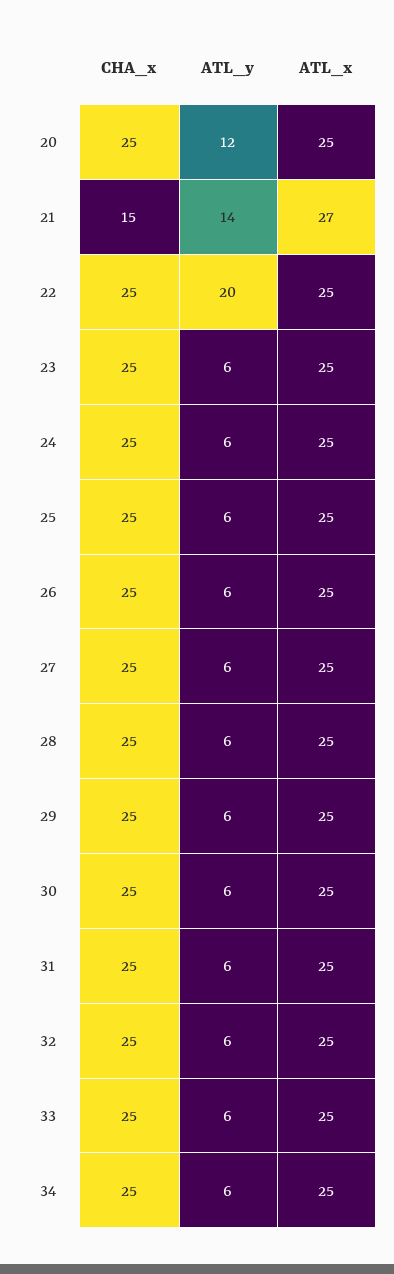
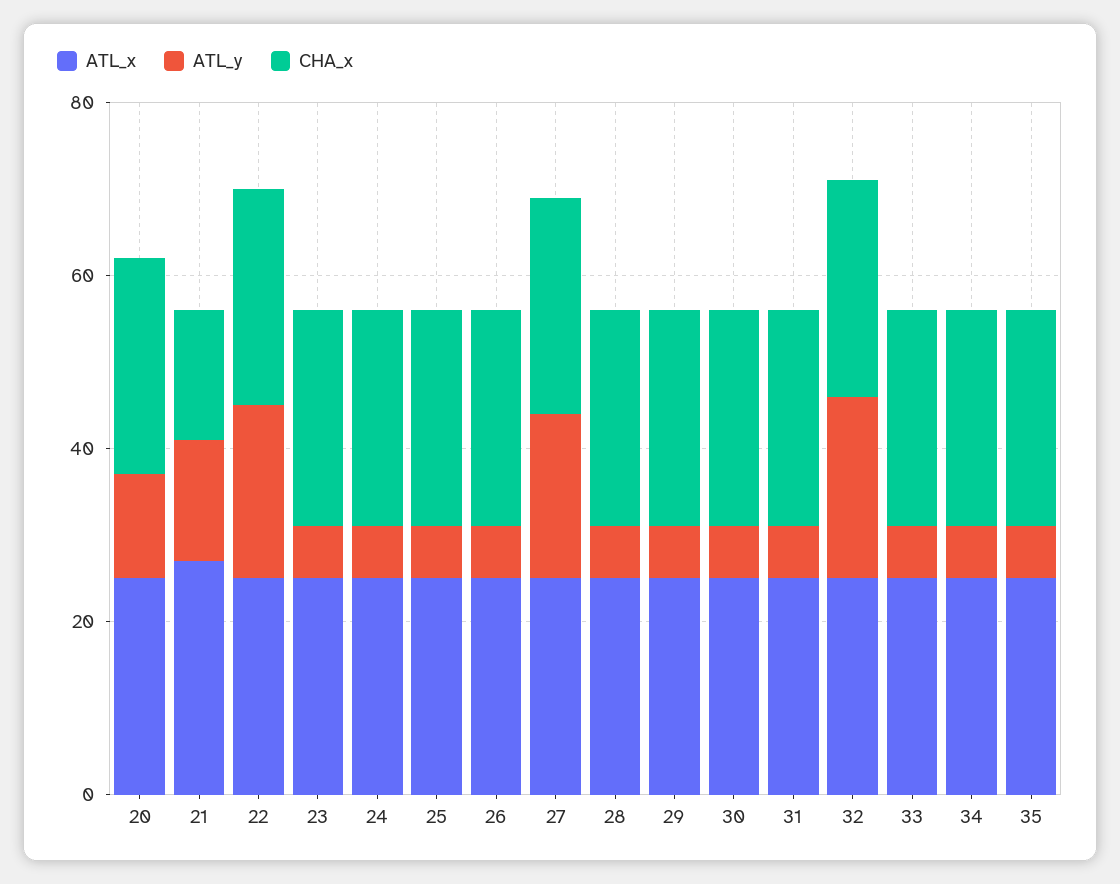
ATL_y, 27: 6 -> 20
ATL_y, 32: 6 -> 20
ATL_x, 35: none -> 25
ATL_y, 35: none -> 5
CHA_x, 35: none -> 25

